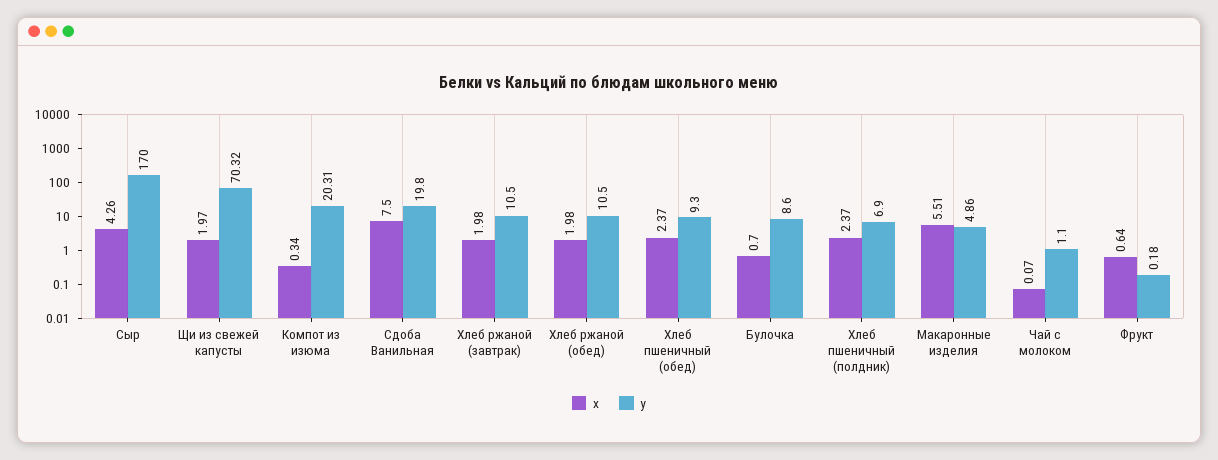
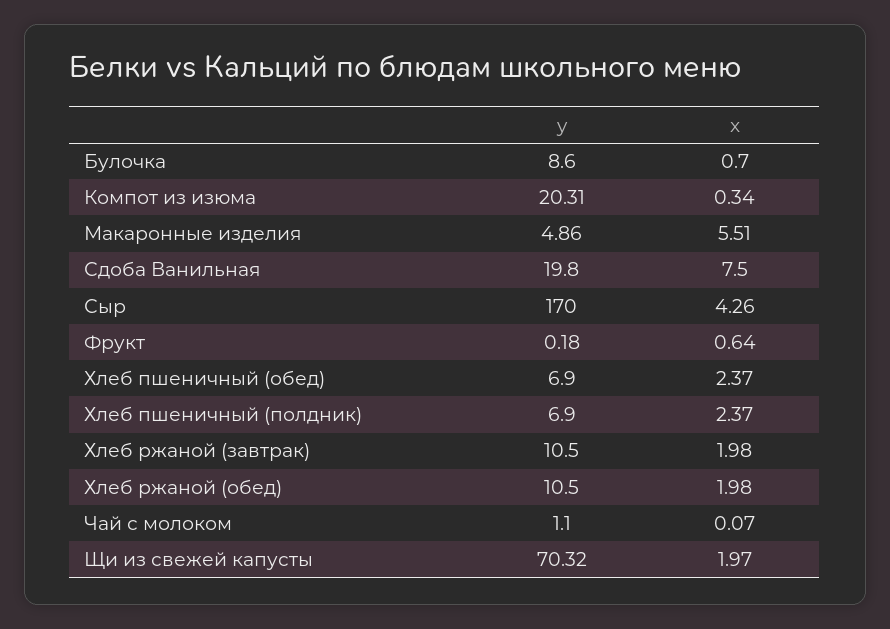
y, Хлеб пшеничный (обед): 9.3 -> 6.9

